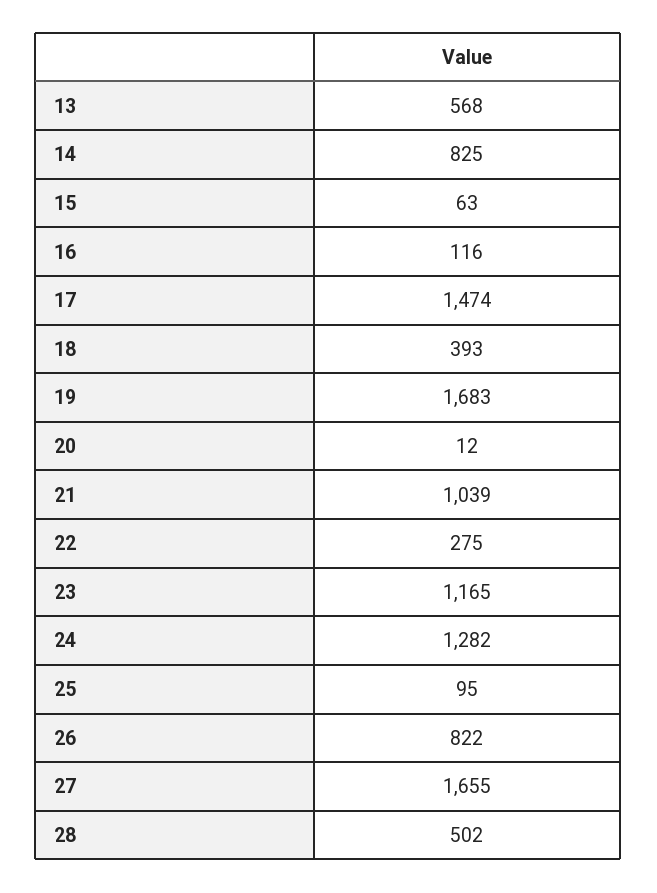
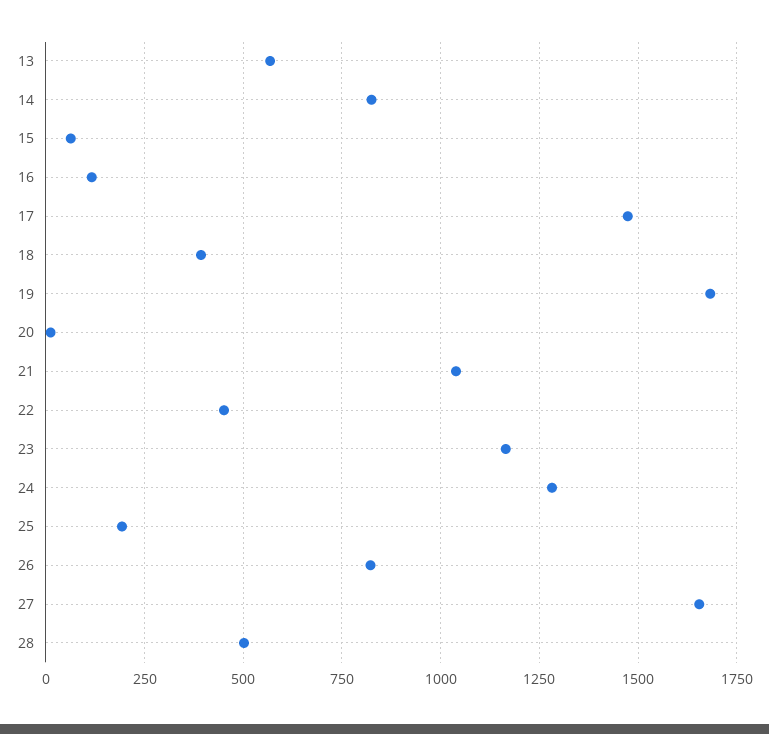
22: 275 -> 450
25: 95 -> 200

